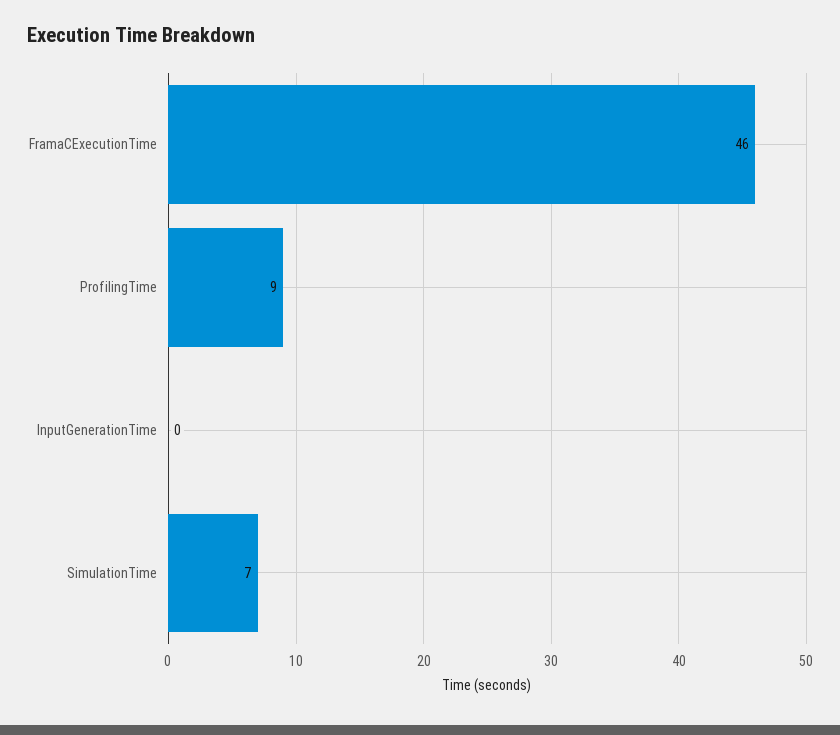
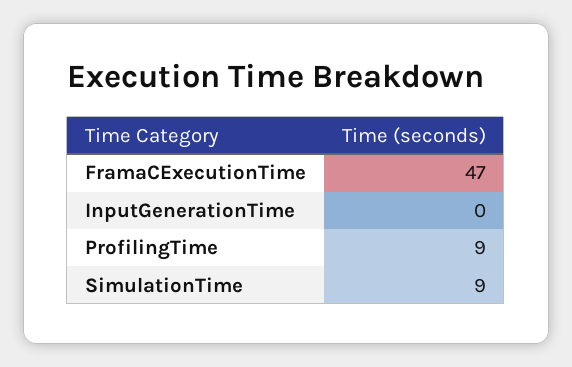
FramaCExecutionTime: 46 -> 47
SimulationTime: 7 -> 9

